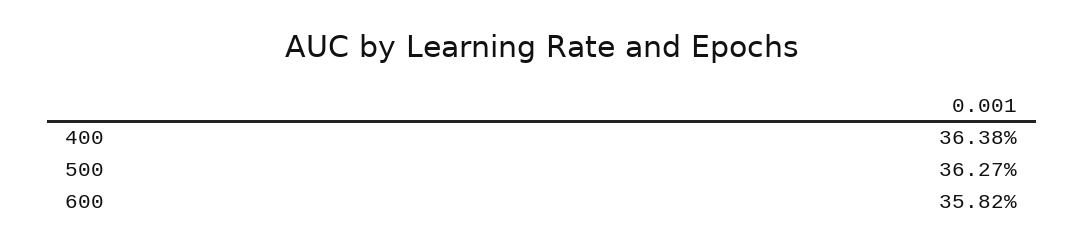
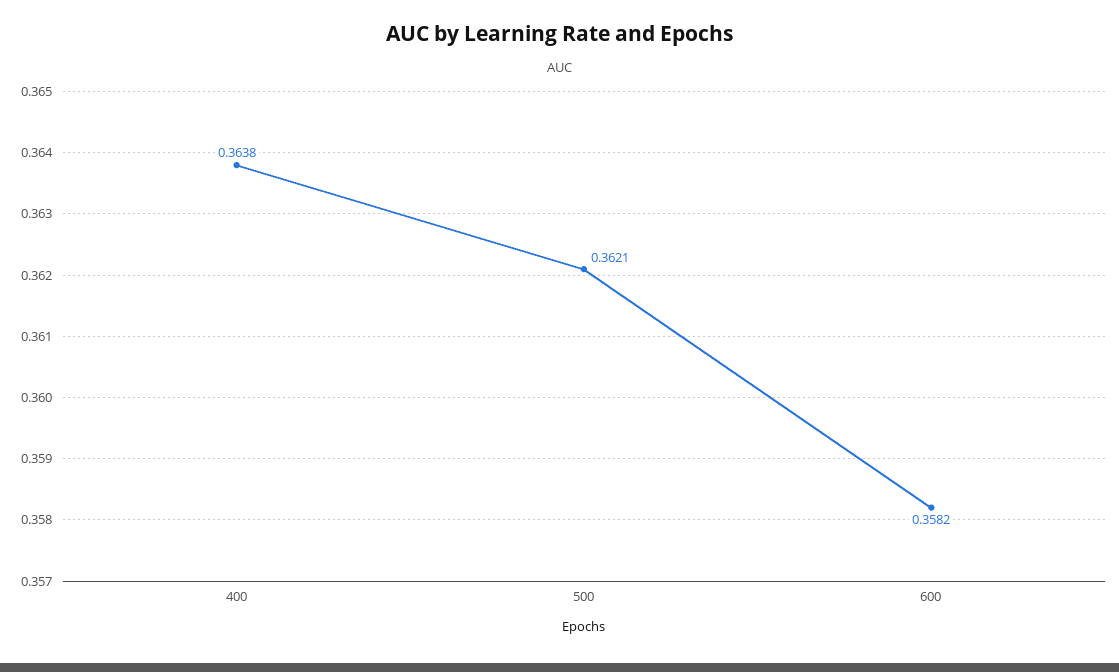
500: 0.3627 -> 0.3621

